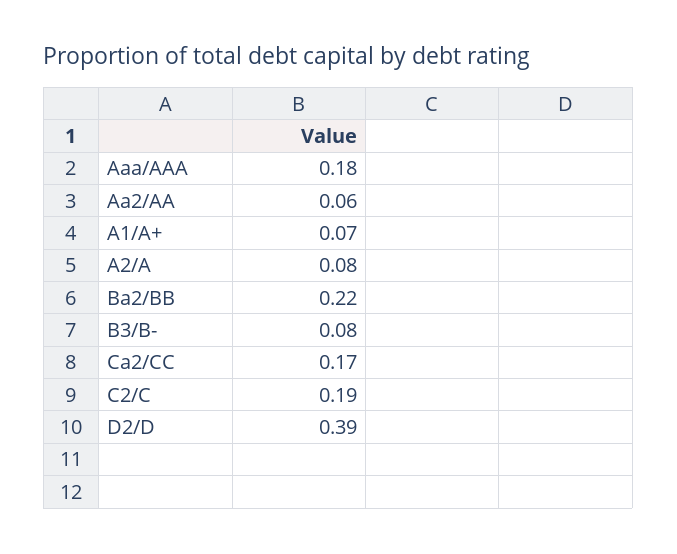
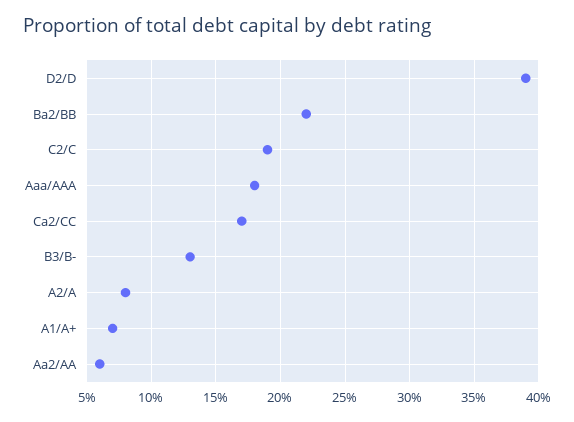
B3/B-: 0.08 -> 0.13

